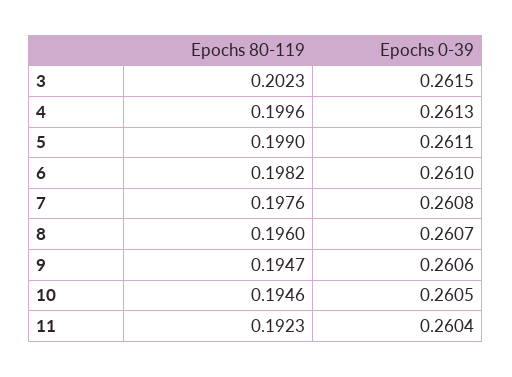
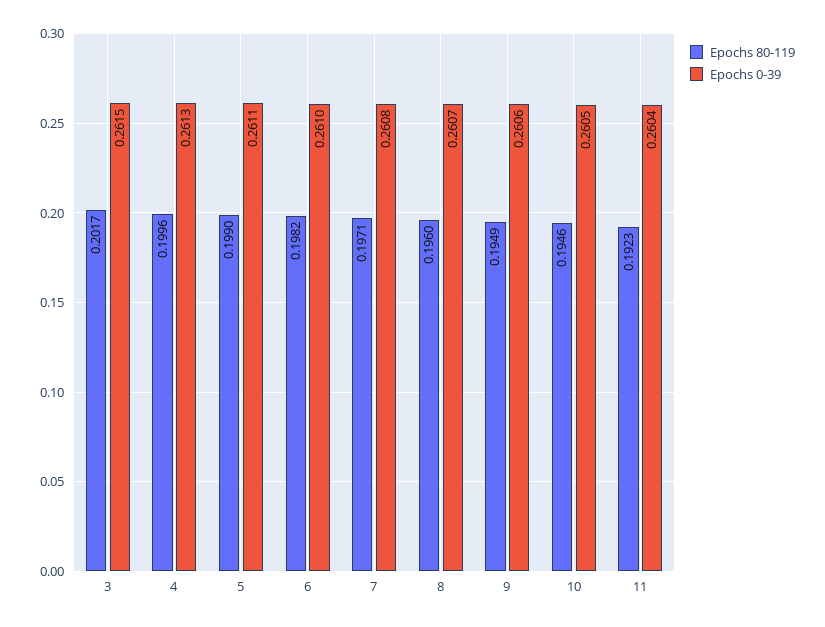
Epochs 80-119, 3: 0.2023 -> 0.2017
Epochs 80-119, 7: 0.1976 -> 0.1971
Epochs 80-119, 9: 0.1947 -> 0.1949

